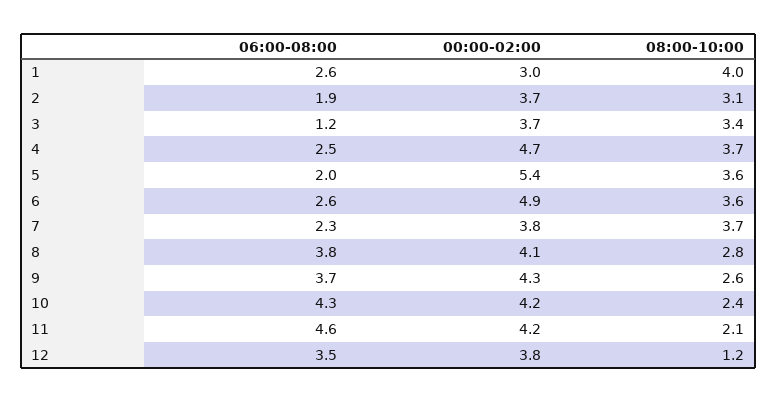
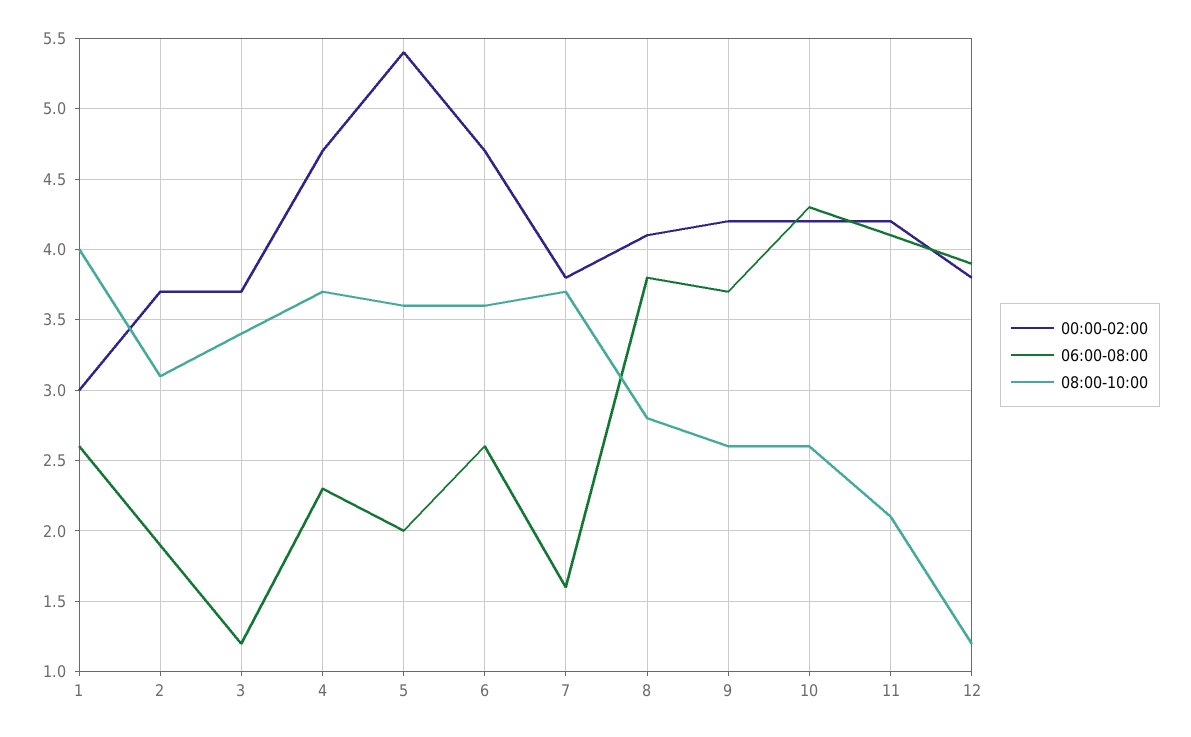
06:00-08:00, 4: 2.5 -> 2.3
00:00-02:00, 6: 4.9 -> 4.7
06:00-08:00, 7: 2.3 -> 1.6
00:00-02:00, 9: 4.3 -> 4.2
08:00-10:00, 10: 2.4 -> 2.6
06:00-08:00, 11: 4.6 -> 4.1
06:00-08:00, 12: 3.5 -> 3.9

